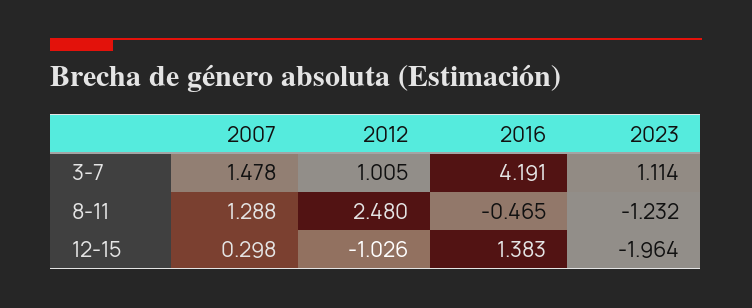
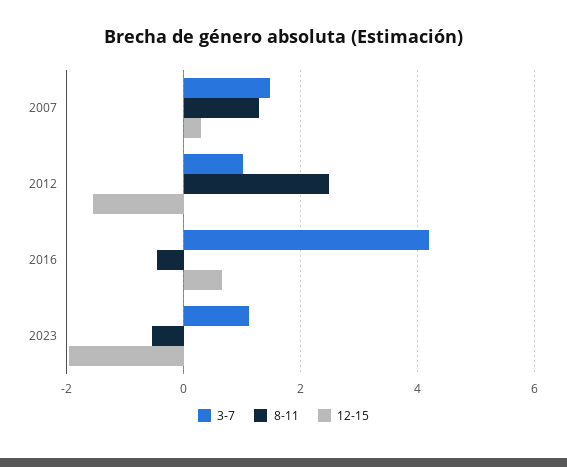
8-11, 2023: -1.232 -> -0.6
12-15, 2012: -1.026 -> -1.6
12-15, 2016: 1.383 -> 0.6

